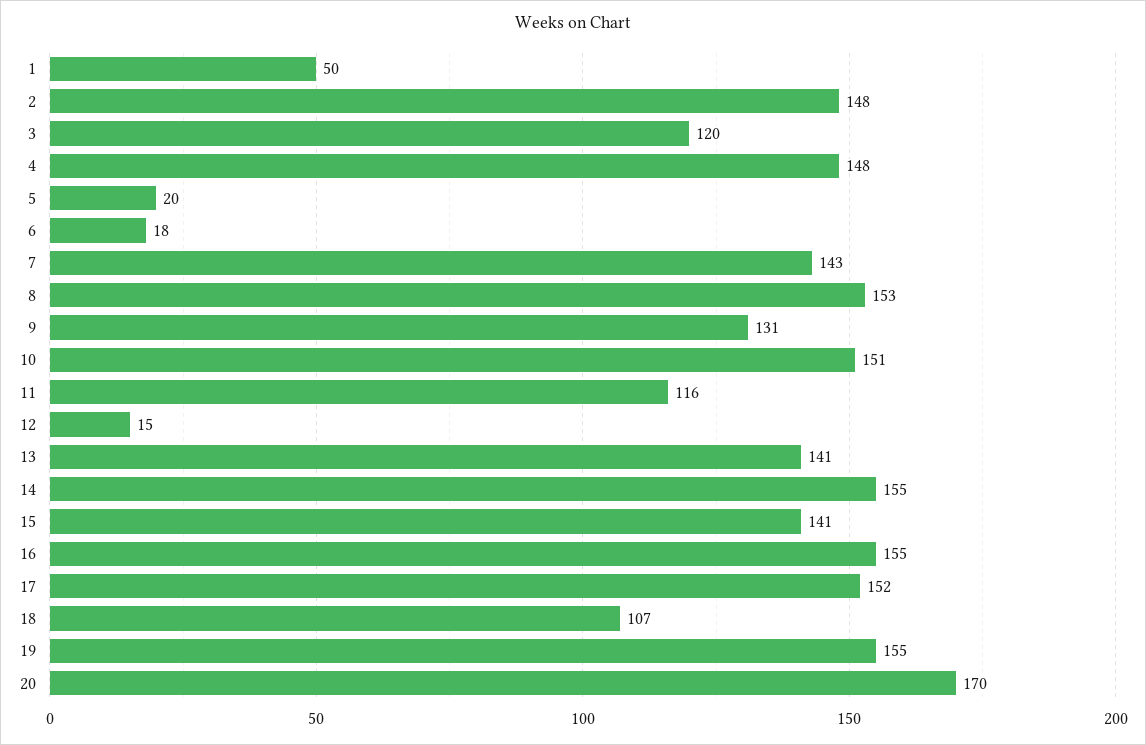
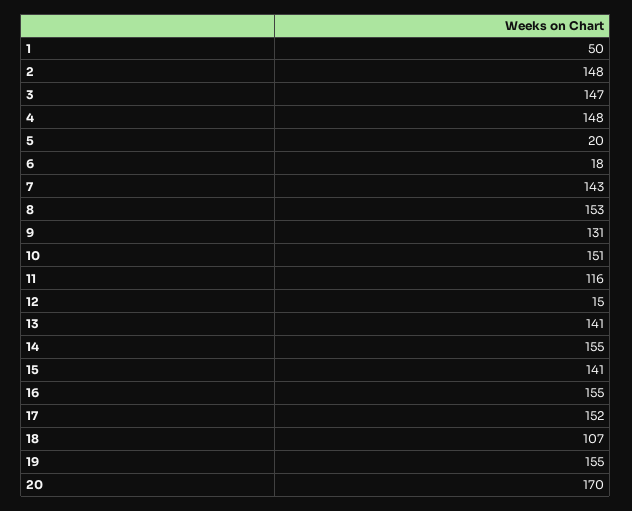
3: 120 -> 147

